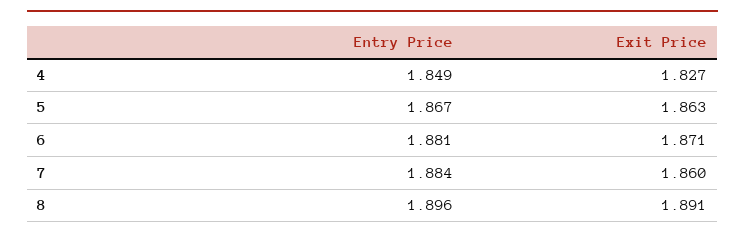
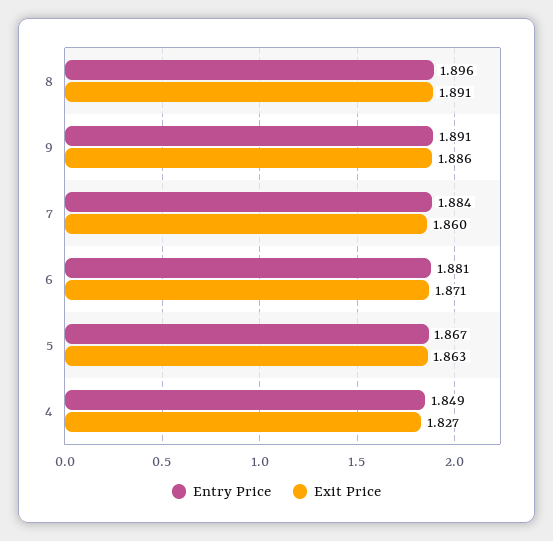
Entry Price, 9: none -> 1.891
Exit Price, 9: none -> 1.886

